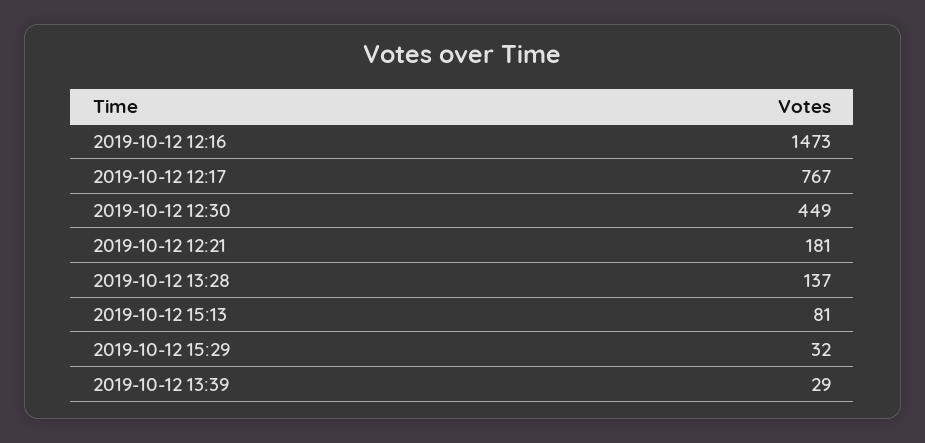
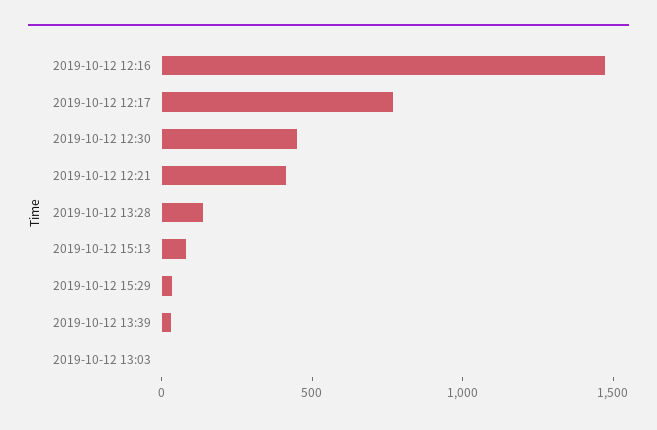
2019-10-12 12:21: 181 -> 400
2019-10-12 13:03: none -> 0

